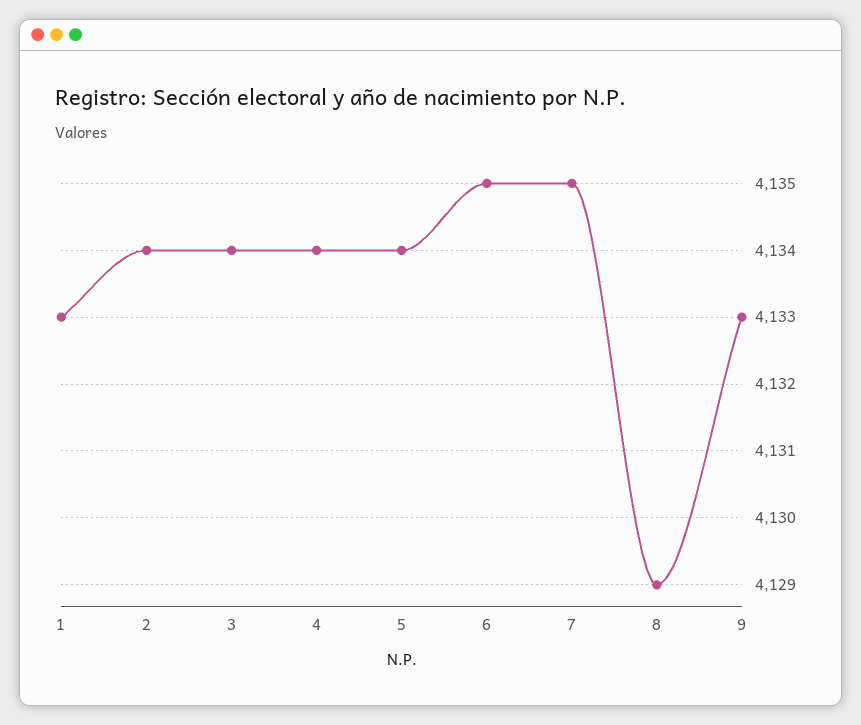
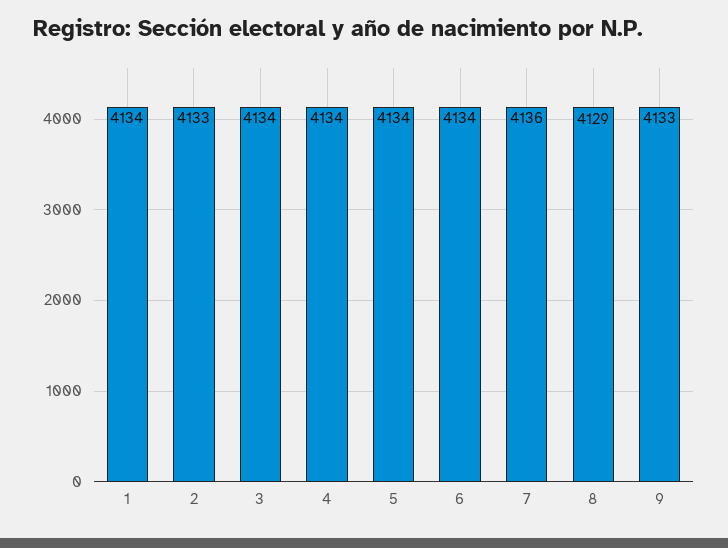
1: 4133 -> 4134
2: 4134 -> 4133
6: 4135 -> 4134
7: 4135 -> 4136

